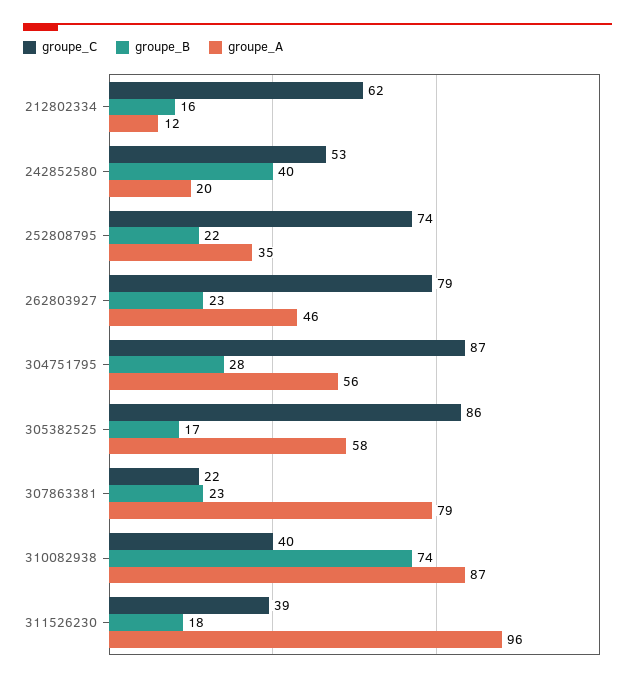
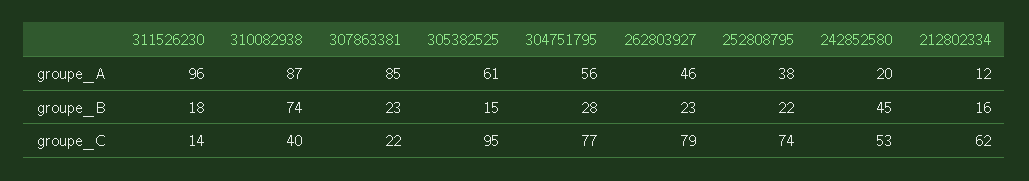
groupe_B, 242852580: 40 -> 45
groupe_A, 252808795: 35 -> 38
groupe_C, 304751795: 87 -> 77
groupe_C, 305382525: 86 -> 95
groupe_B, 305382525: 17 -> 15
groupe_A, 305382525: 58 -> 61
groupe_A, 307863381: 79 -> 85
groupe_C, 311526230: 39 -> 14

